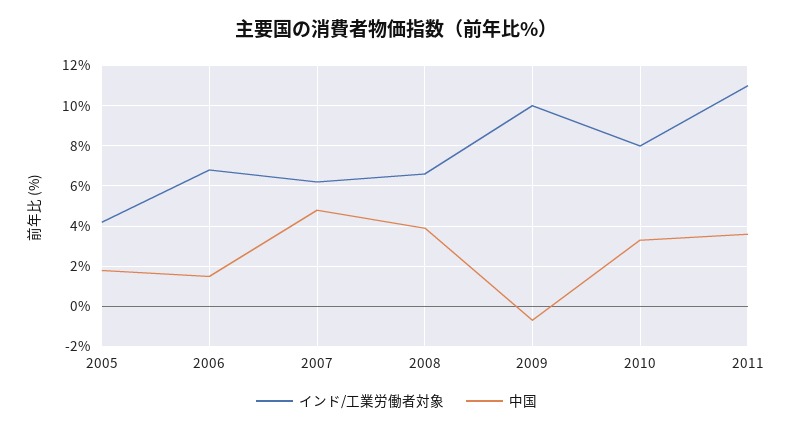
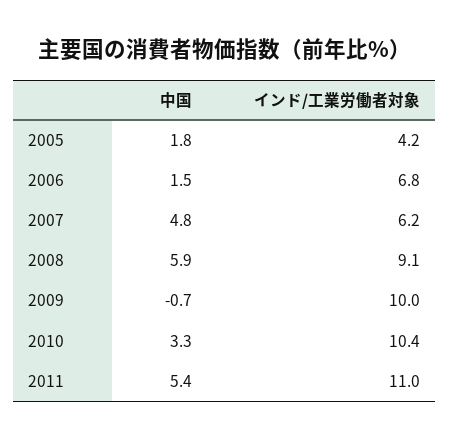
インド/工業労働者対象, 2008: 6.5 -> 9.1
中国, 2008: 4 -> 5.9
インド/工業労働者対象, 2010: 8 -> 10.4
中国, 2011: 3.5 -> 5.4

